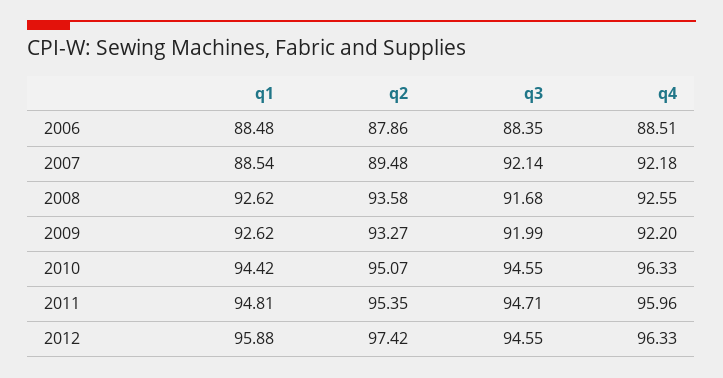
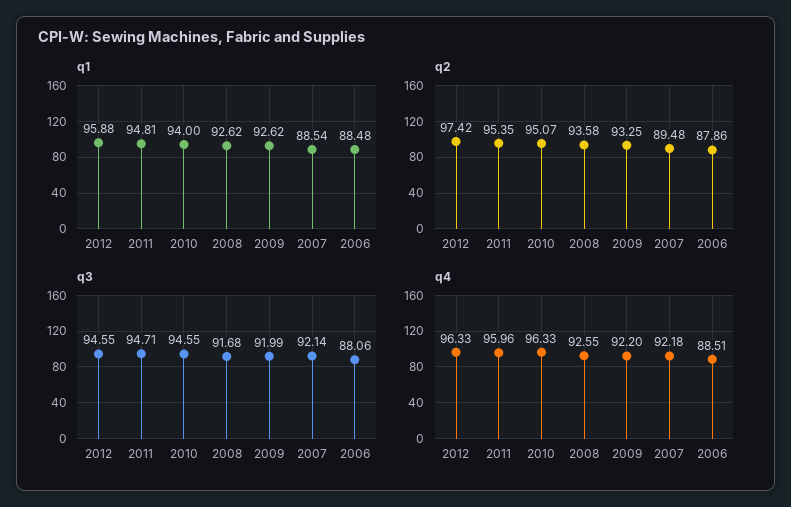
q3, 2006: 88.35 -> 88.06
q2, 2009: 93.27 -> 93.25
q1, 2010: 94.42 -> 94

